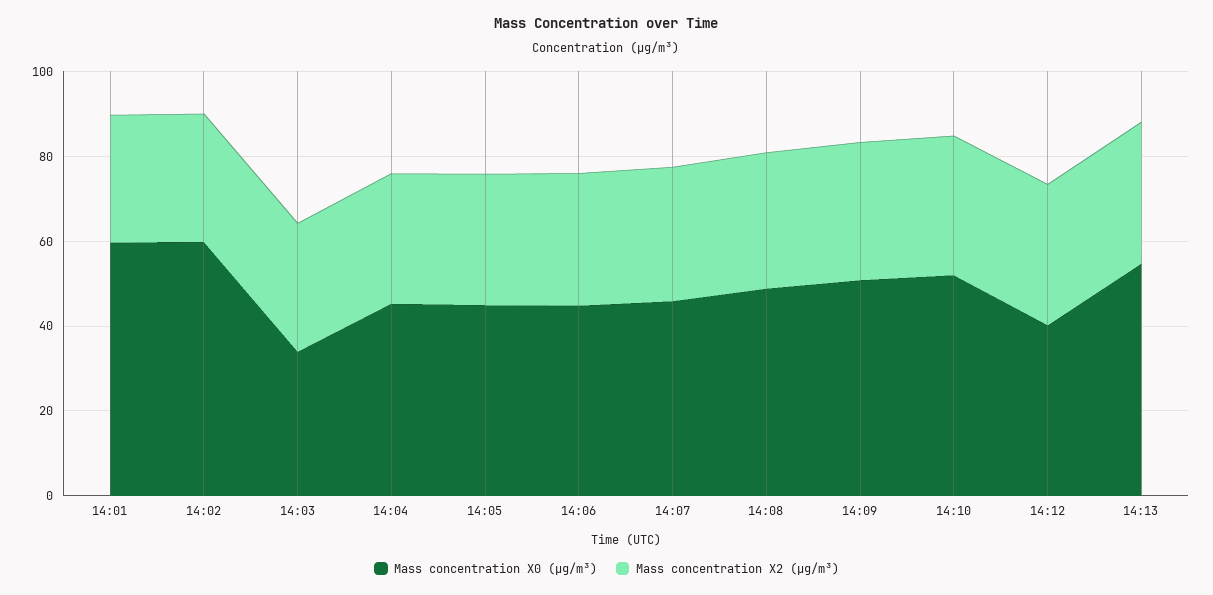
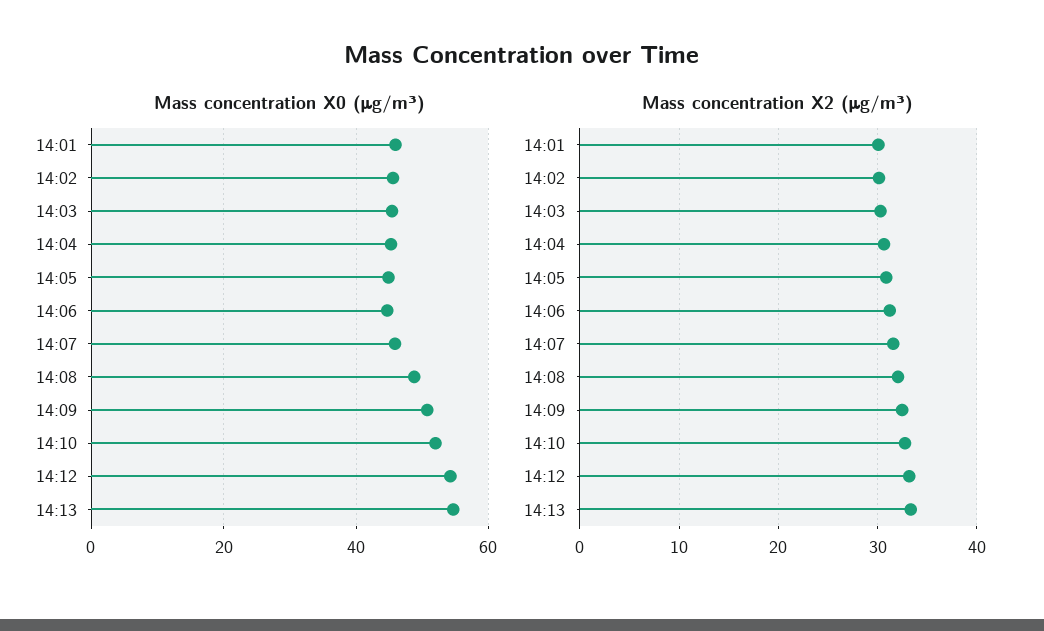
Mass concentration X0 (μg/m³), 14:01: 60 -> 46
Mass concentration X0 (μg/m³), 14:02: 60 -> 46
Mass concentration X0 (μg/m³), 14:03: 35 -> 46
Mass concentration X0 (μg/m³), 14:12: 40 -> 54

